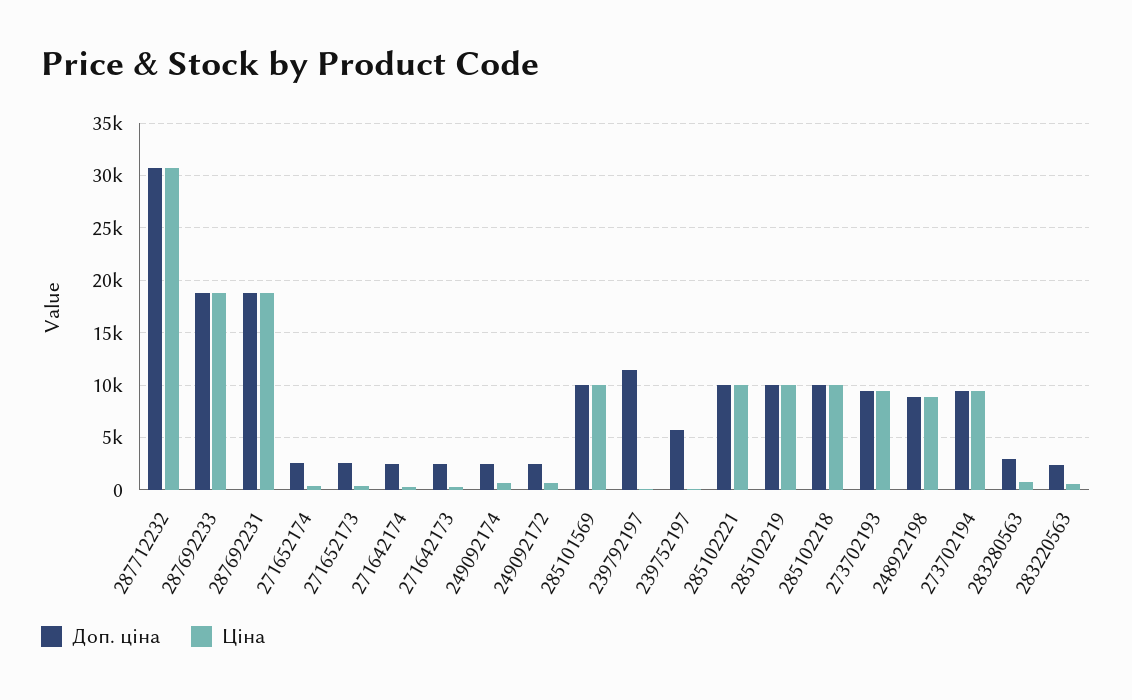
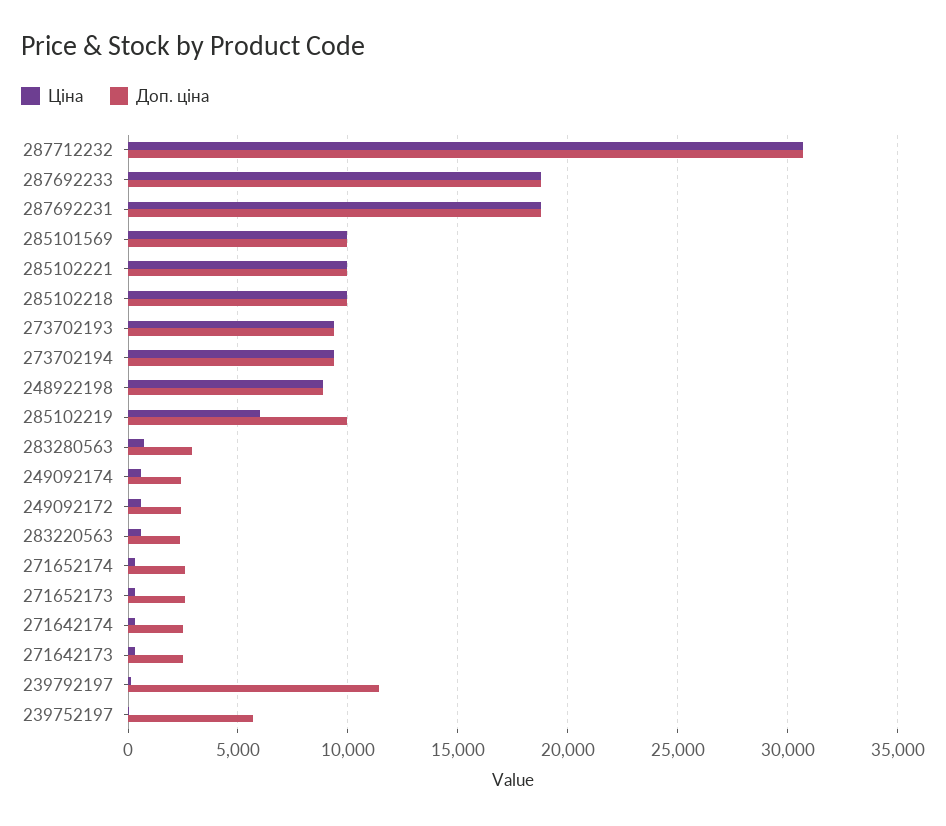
Ціна, 285102219: 10000 -> 6000

